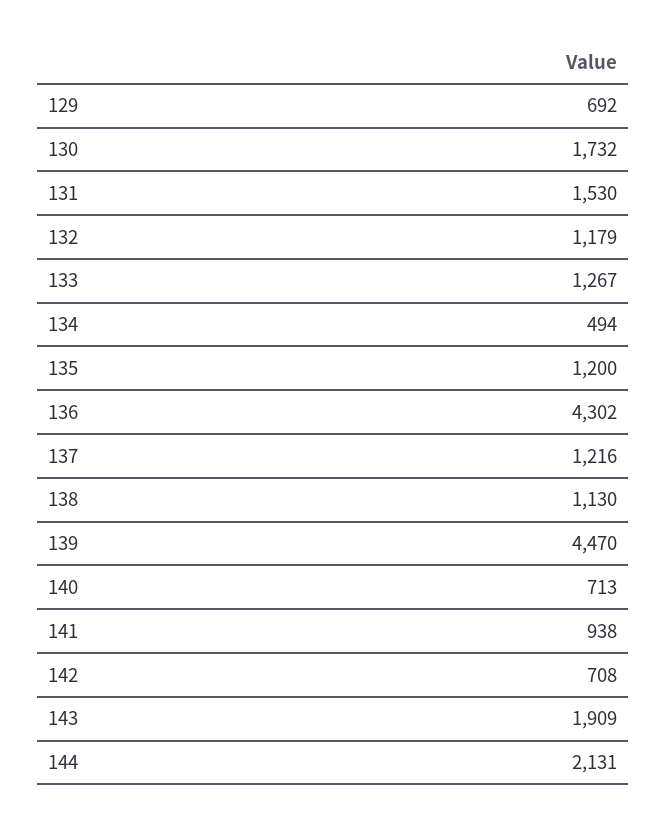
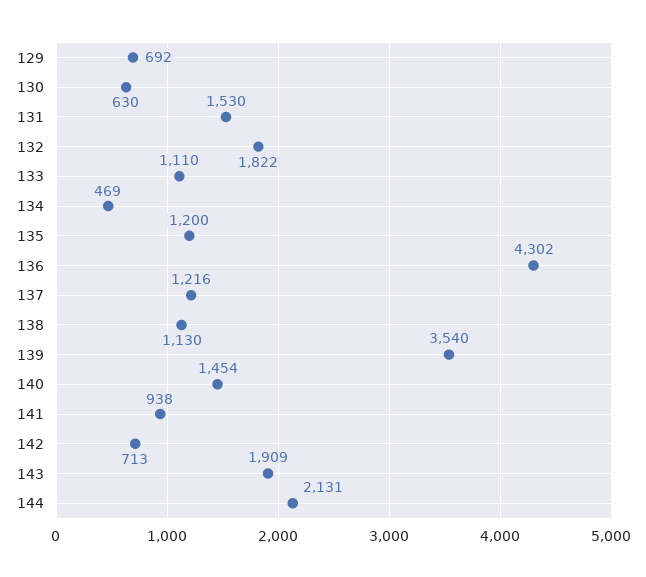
130: 1732 -> 630
132: 1179 -> 1822
133: 1267 -> 1110
134: 494 -> 469
139: 4470 -> 3540
140: 713 -> 1454
142: 708 -> 713

